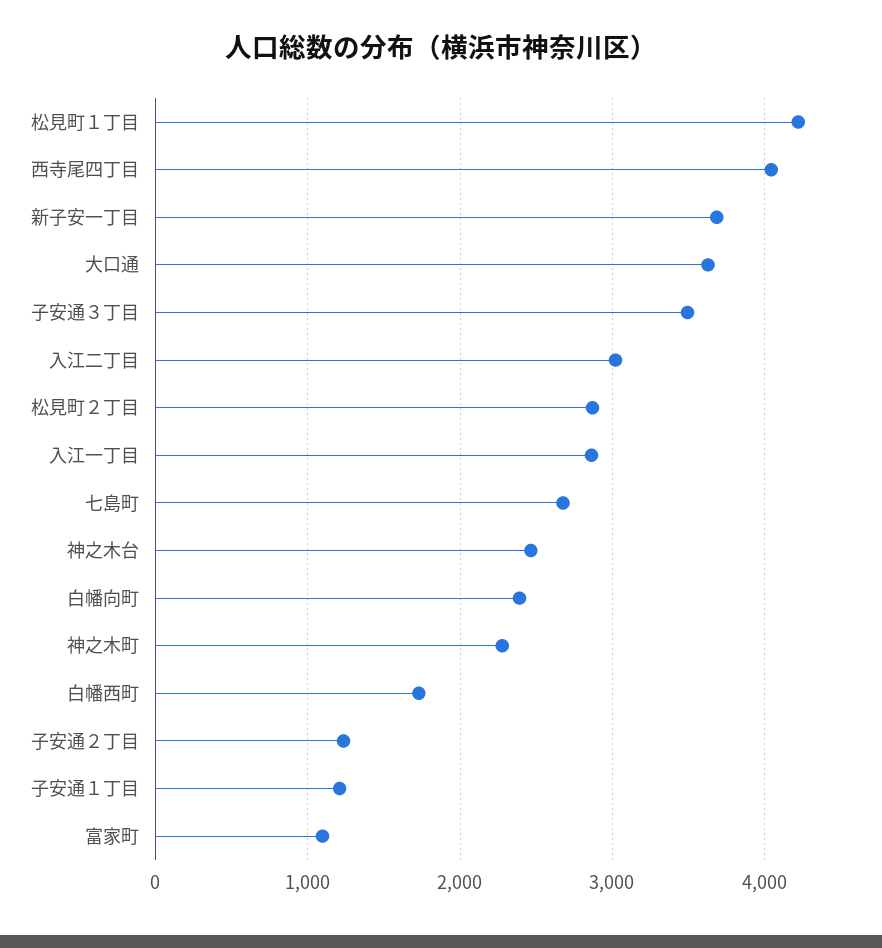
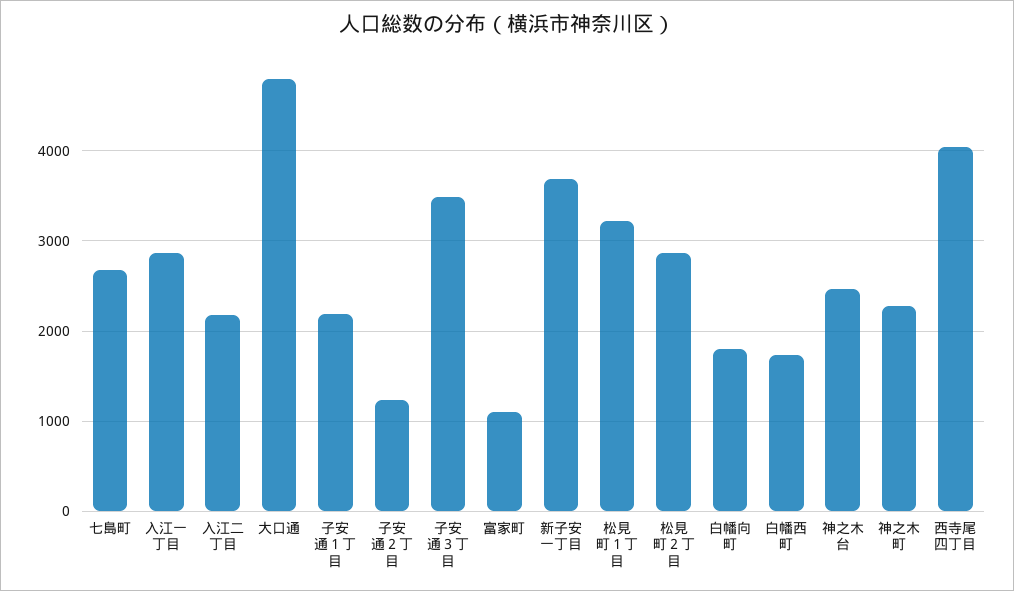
松見町１丁目: 4200 -> 3200
大口通: 3600 -> 4800
入江二丁目: 3000 -> 2200
白幡向町: 2400 -> 1800
子安通１丁目: 1200 -> 2200

